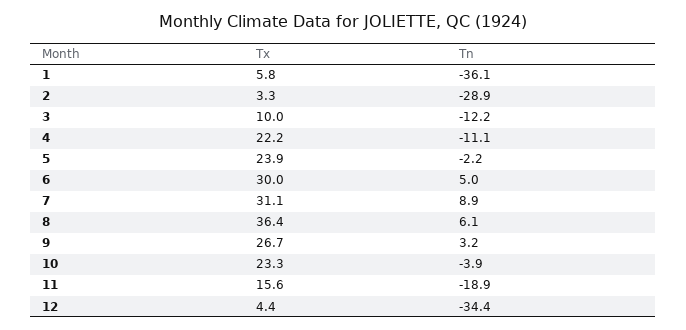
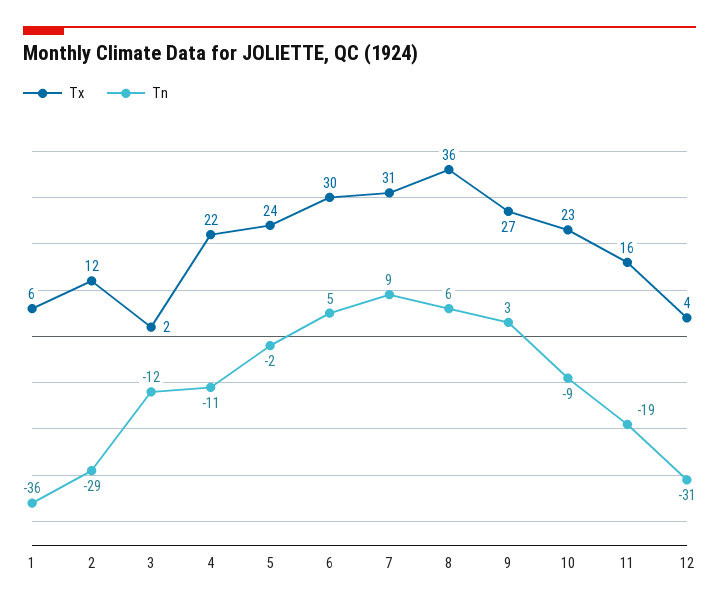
Tx, 2: 3.3 -> 12
Tx, 3: 10 -> 2
Tn, 10: -3.9 -> -9
Tn, 12: -34.4 -> -31

